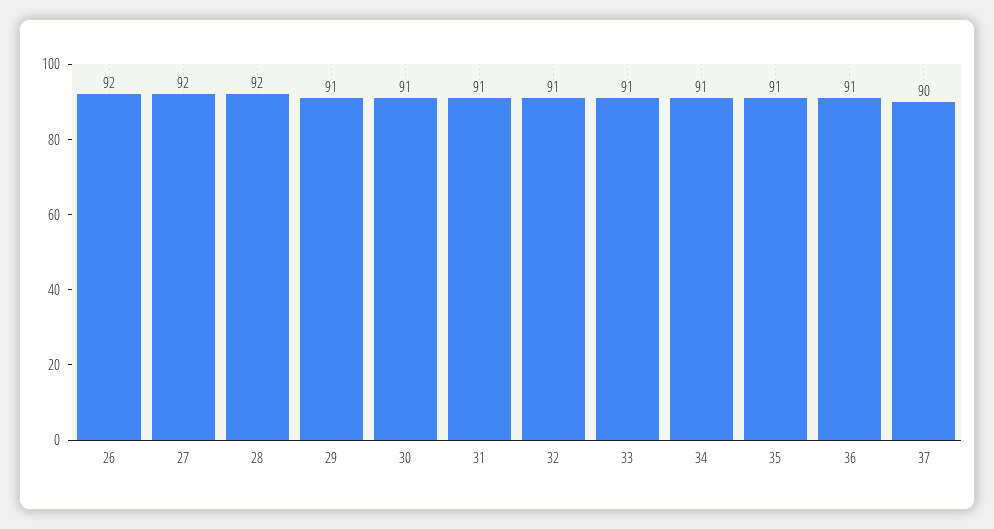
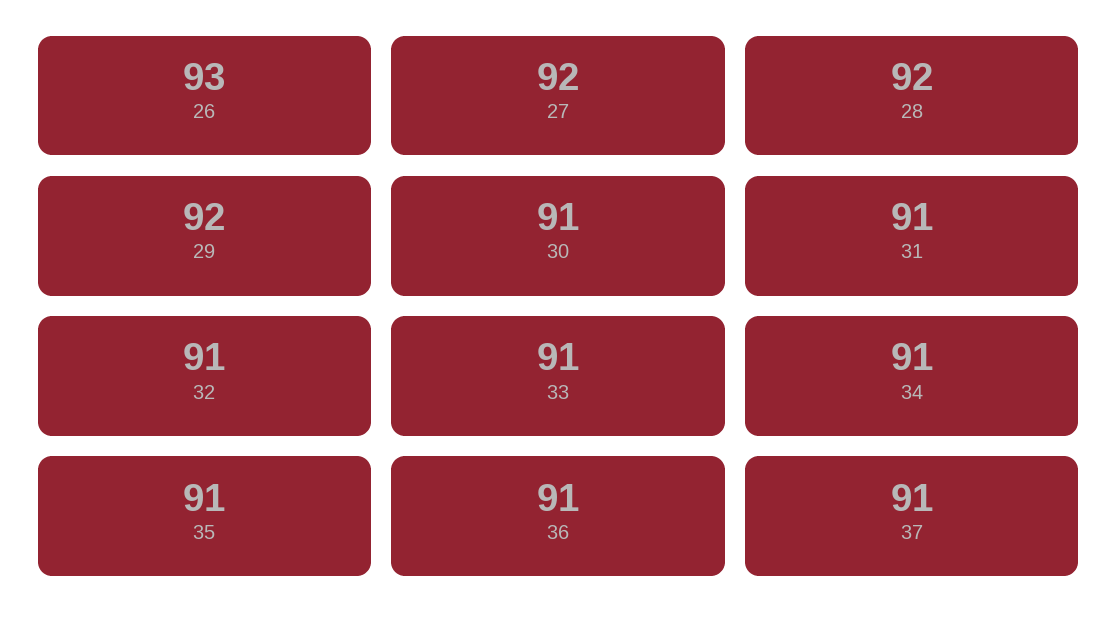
26: 92 -> 93
29: 91 -> 92
37: 90 -> 91

